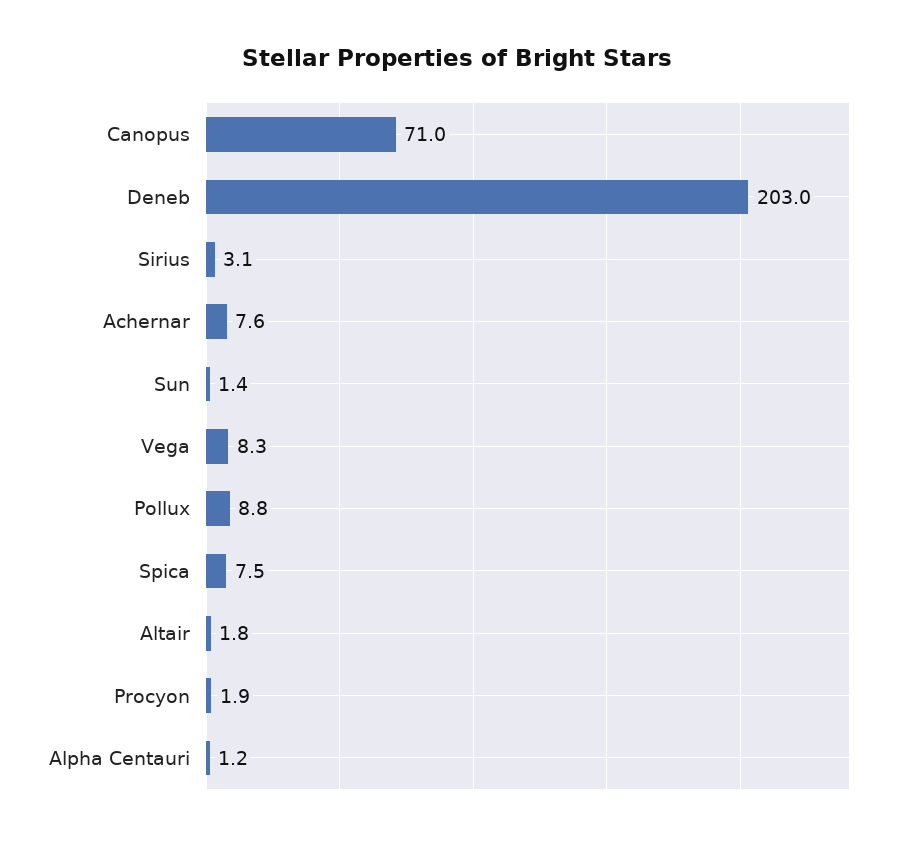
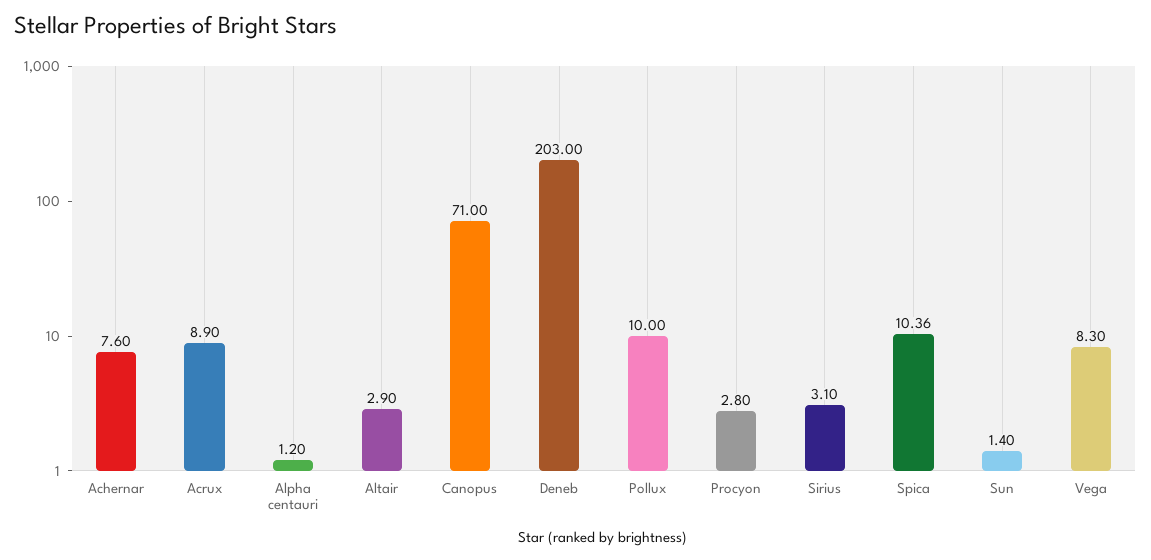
Pollux: 8.8 -> 10
Spica: 7.5 -> 10.36
Altair: 1.8 -> 2.9
Procyon: 1.9 -> 2.8
Acrux: none -> 8.9

